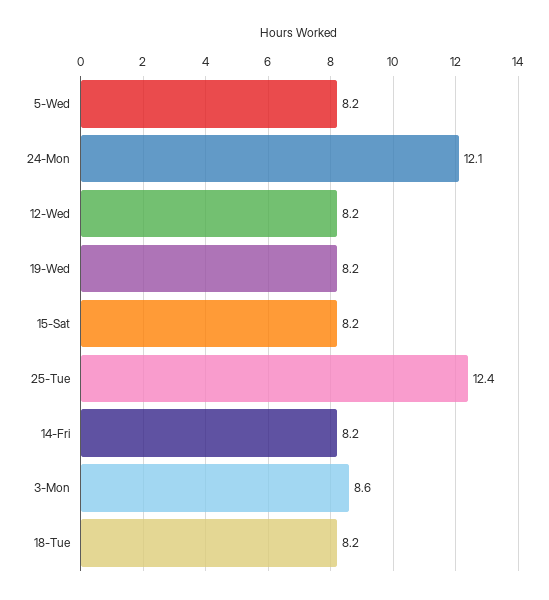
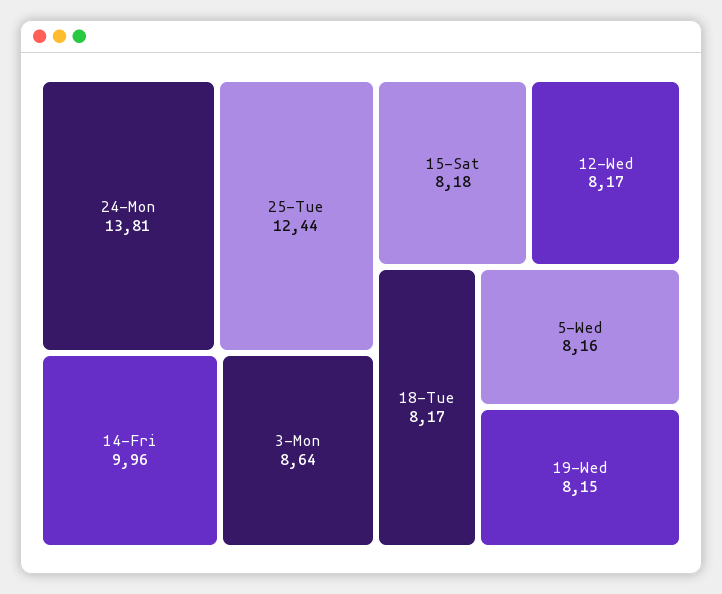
24-Mon: 12.1 -> 13.81
14-Fri: 8.2 -> 9.96

